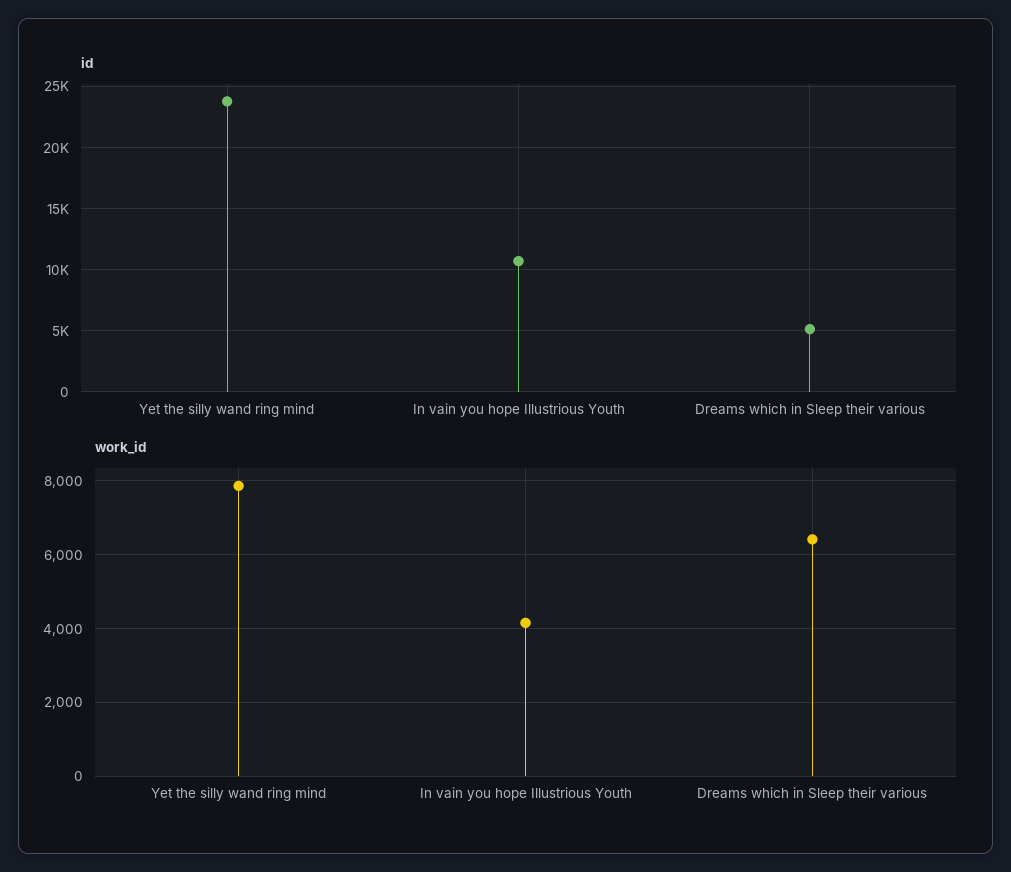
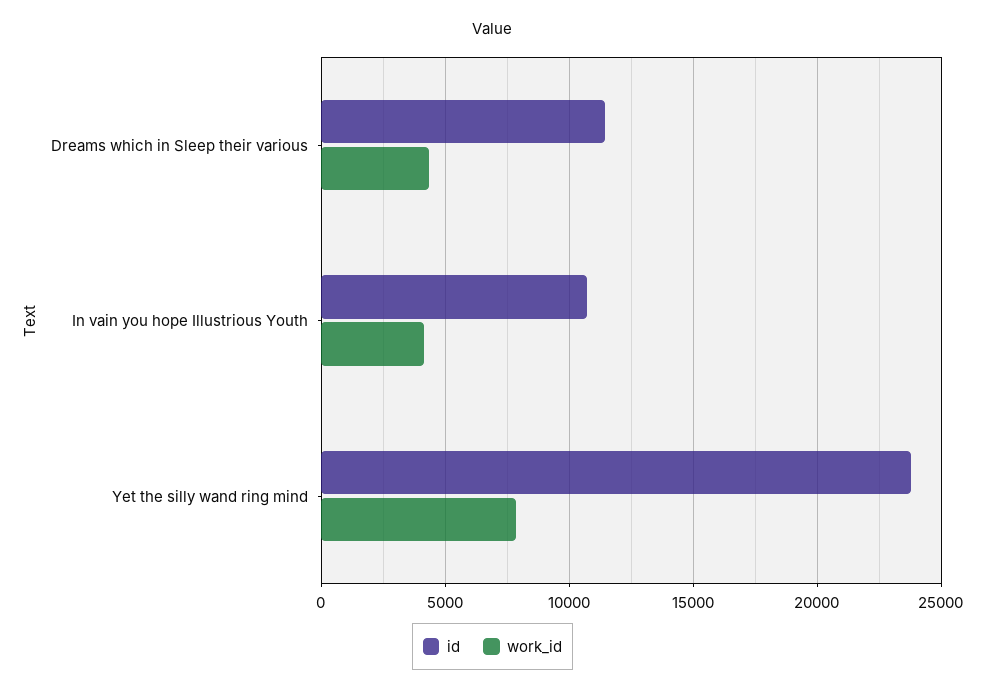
id, Dreams which in Sleep their various: 5000 -> 11500
work_id, Dreams which in Sleep their various: 6400 -> 4500

